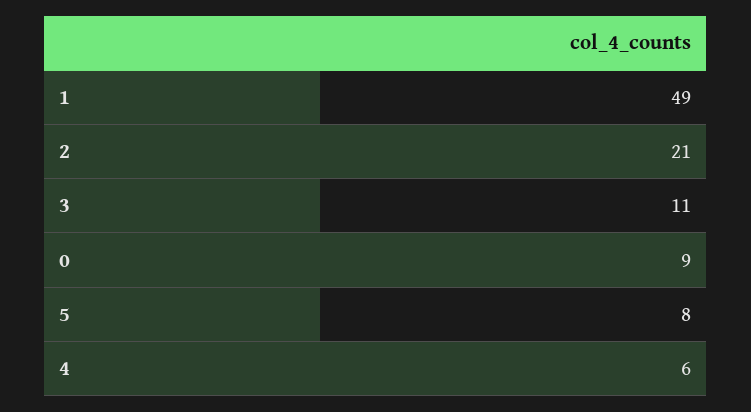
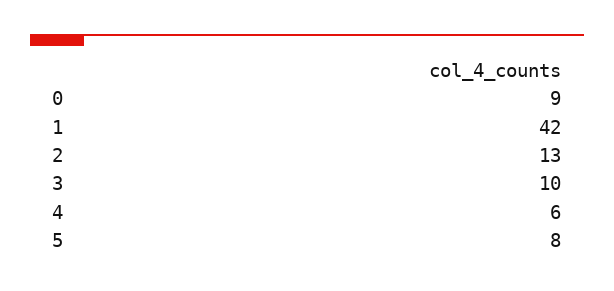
1: 49 -> 42
2: 21 -> 13
3: 11 -> 10

